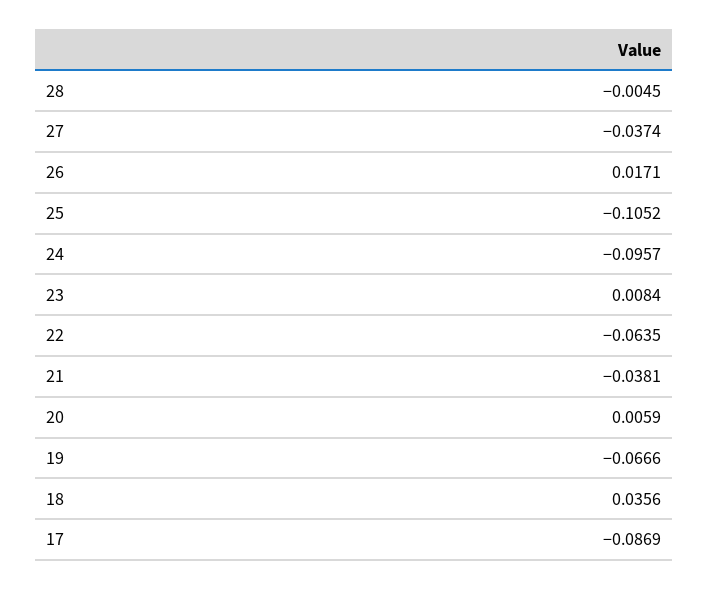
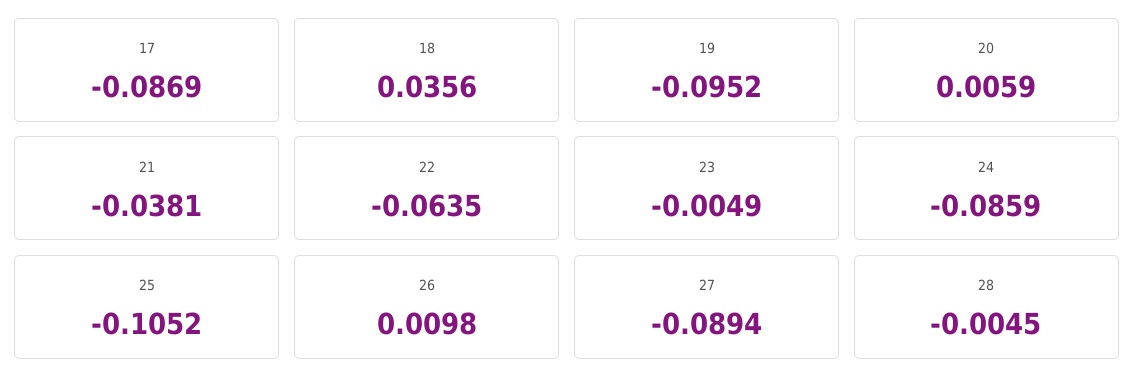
27: -0.0374 -> -0.0894
26: 0.0171 -> 0.0098
24: -0.0957 -> -0.0859
23: 0.0084 -> -0.0049
19: -0.0666 -> -0.0952

